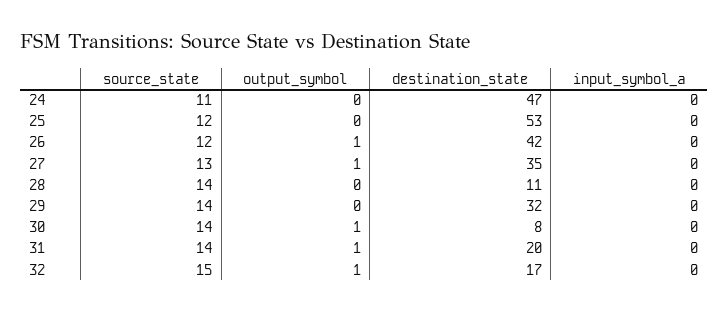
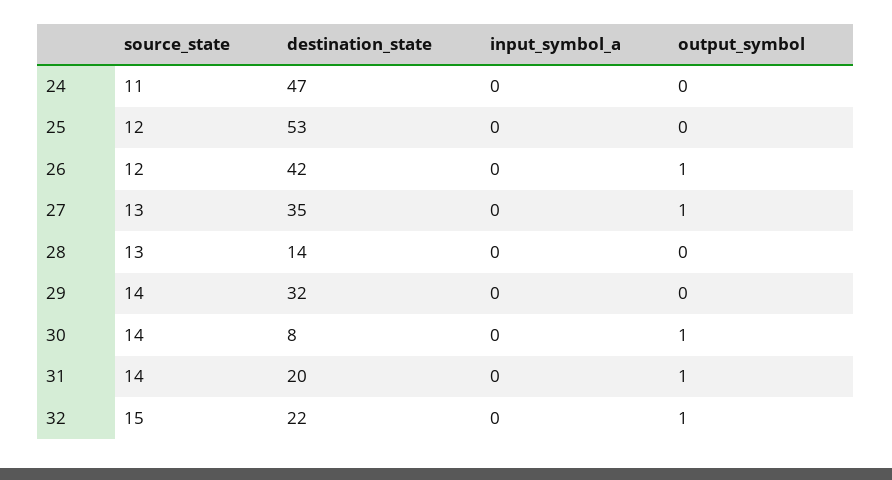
source_state, 28: 14 -> 13
destination_state, 28: 11 -> 14
destination_state, 32: 17 -> 22

